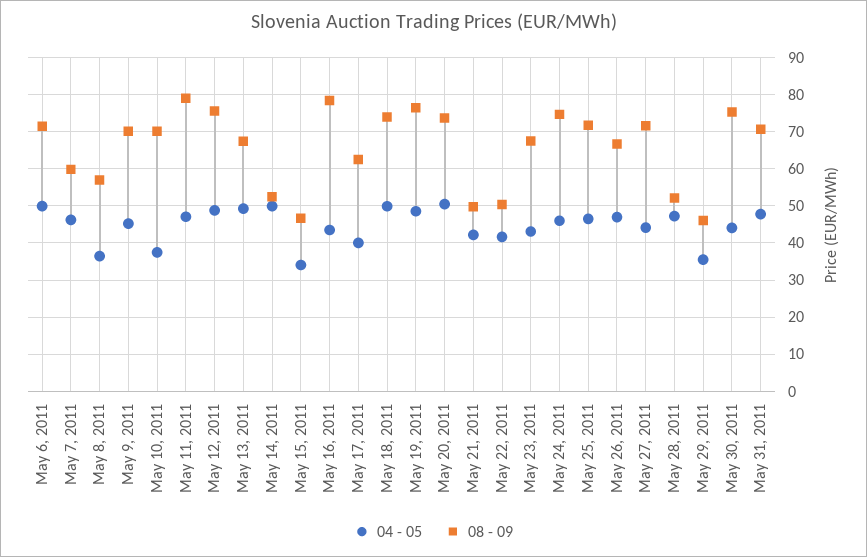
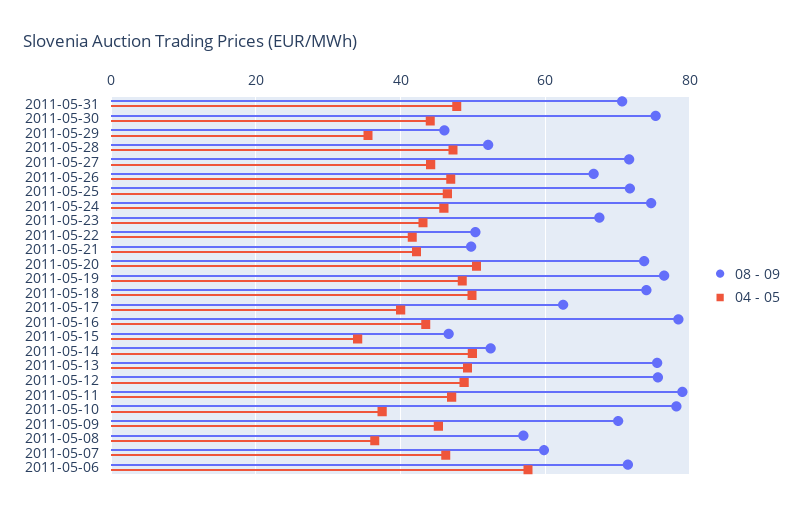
04 - 05, May 6, 2011: 50 -> 58
08 - 09, May 10, 2011: 70 -> 78
08 - 09, May 13, 2011: 68 -> 76

